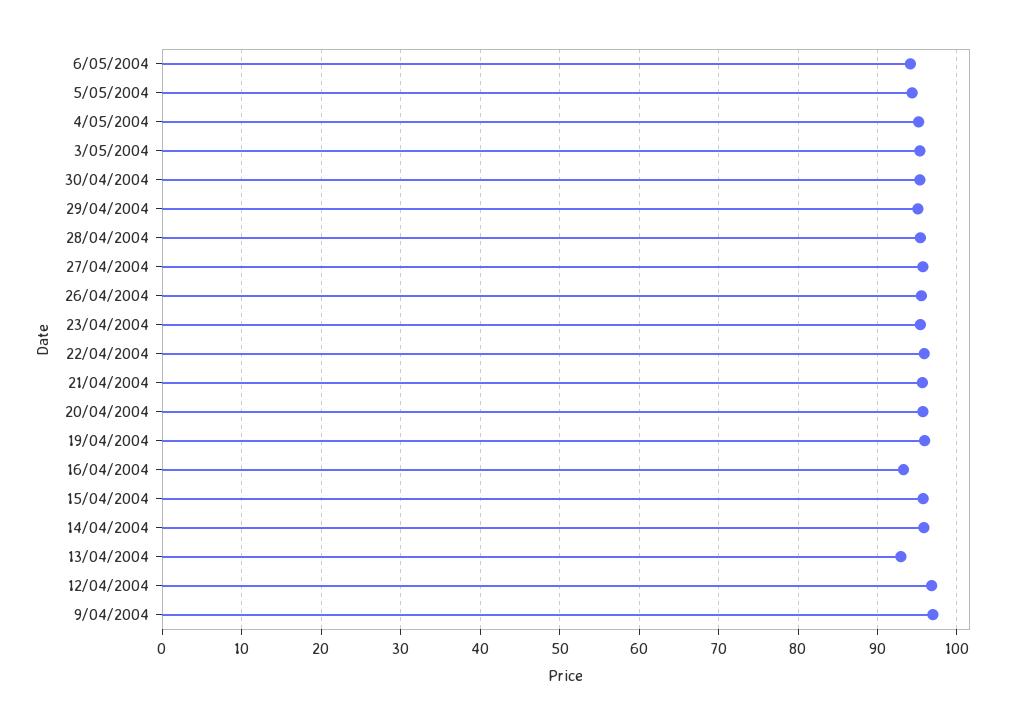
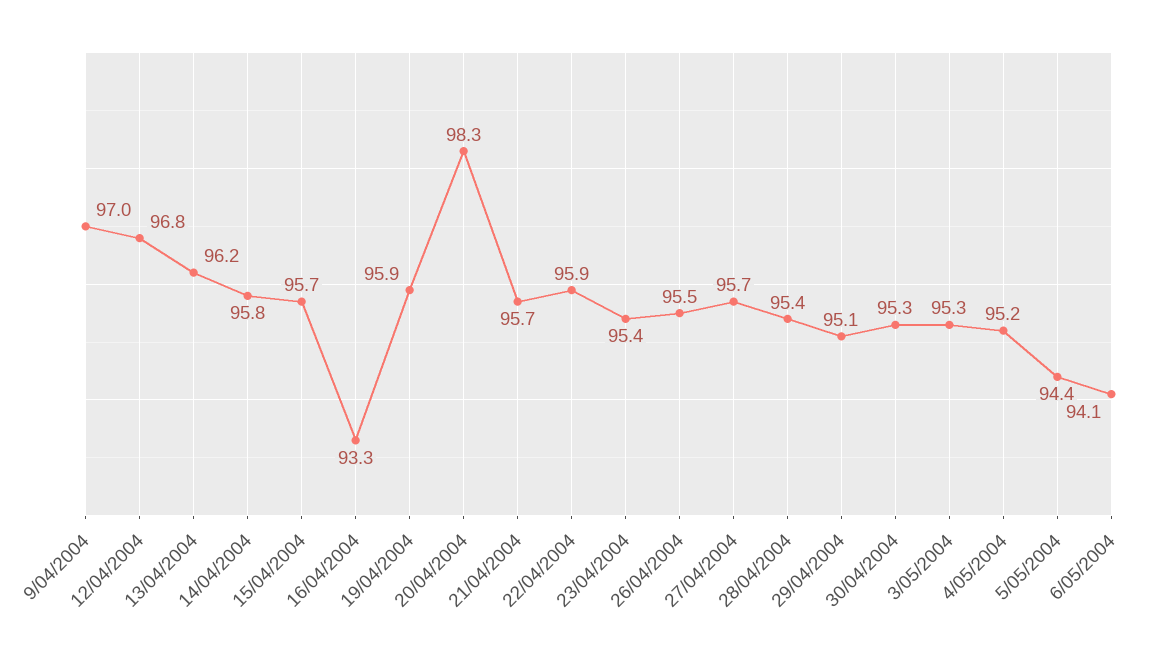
20/04/2004: 96 -> 98.3
13/04/2004: 93 -> 96.2

